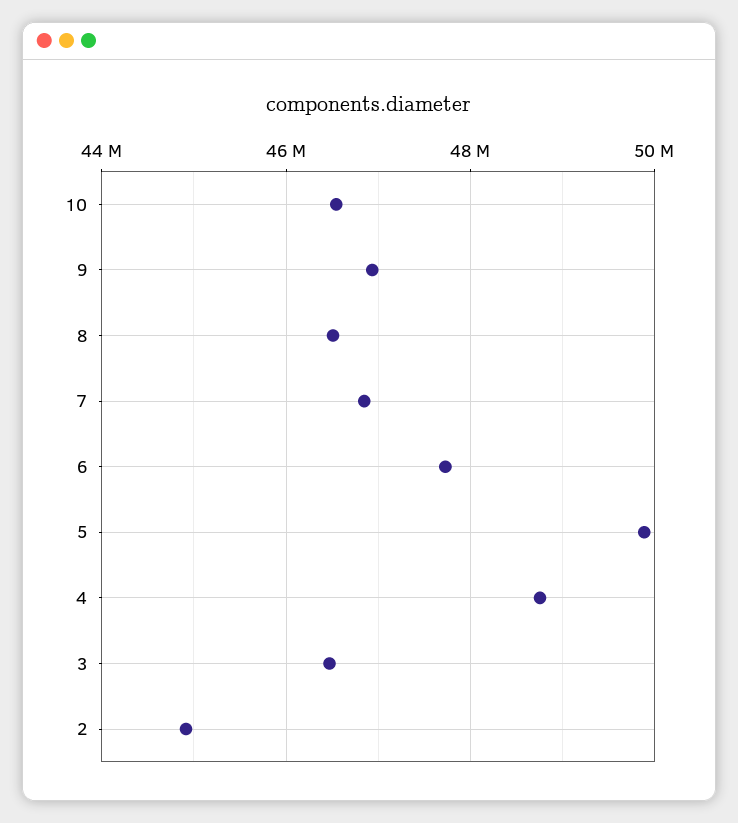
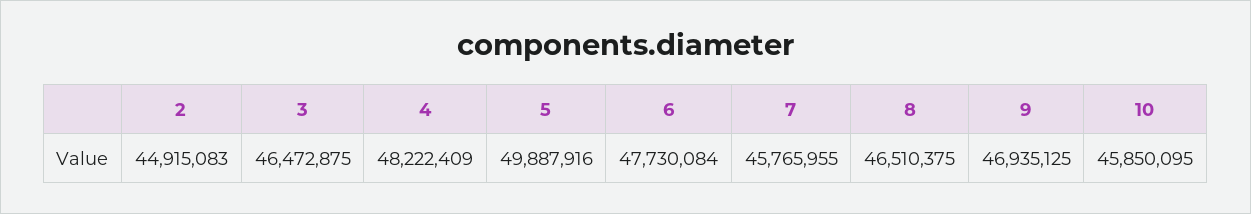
10: 46600000 -> 45850095
7: 46800000 -> 45765955
4: 48800000 -> 48222409

